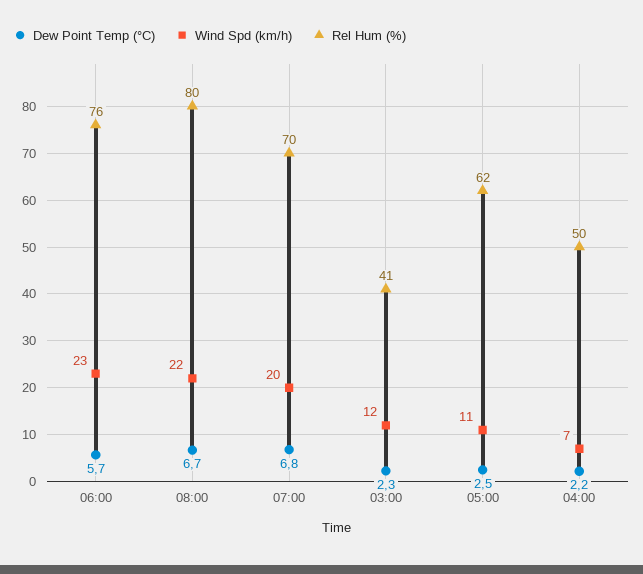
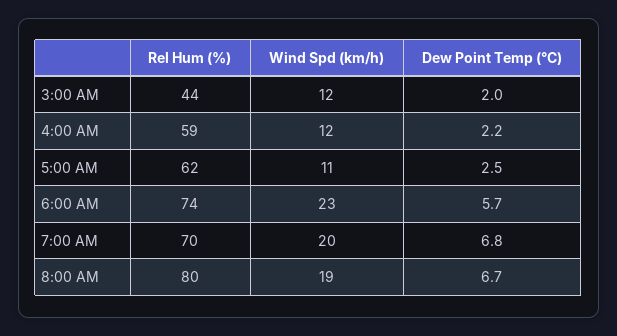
Rel Hum (%), 06:00: 76 -> 74
Wind Spd (km/h), 08:00: 22 -> 19
Dew Point Temp (°C), 03:00: 2.3 -> 2
Rel Hum (%), 03:00: 41 -> 44
Wind Spd (km/h), 04:00: 7 -> 12
Rel Hum (%), 04:00: 50 -> 59

